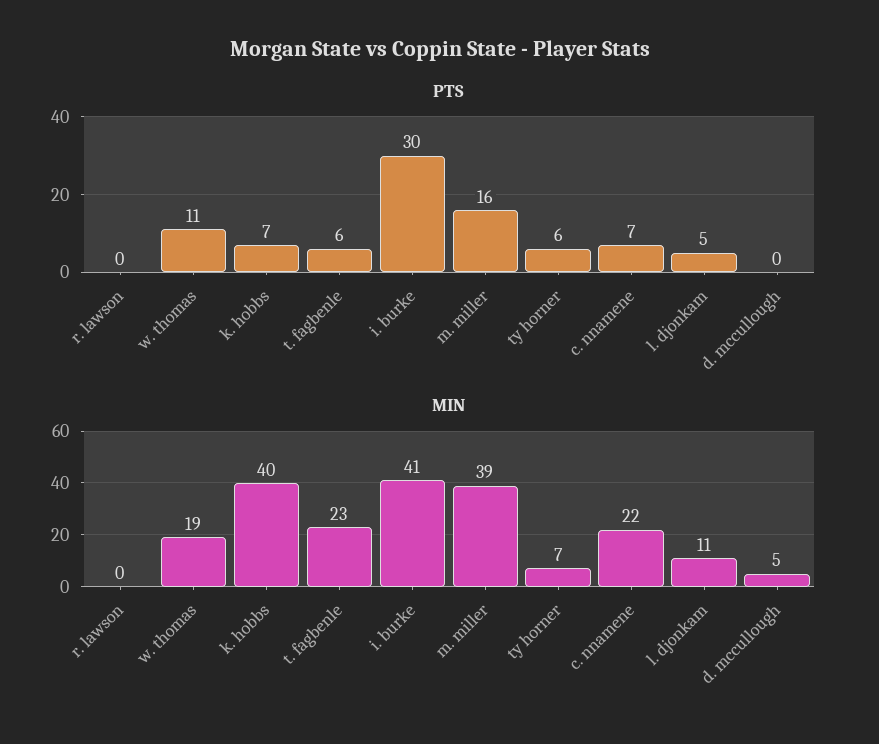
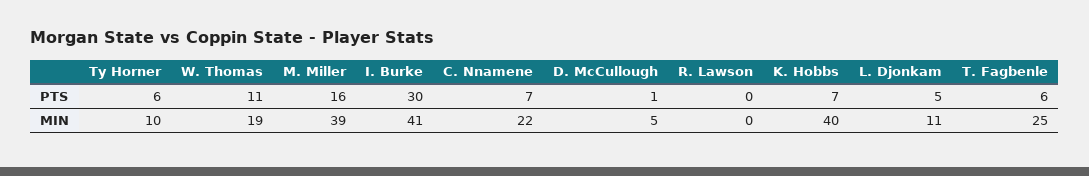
PTS, d. mccullough: 0 -> 1
MIN, t. fagbenle: 23 -> 25
MIN, ty horner: 7 -> 10

